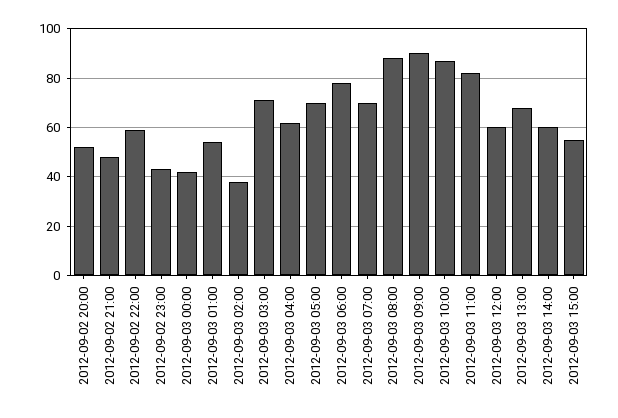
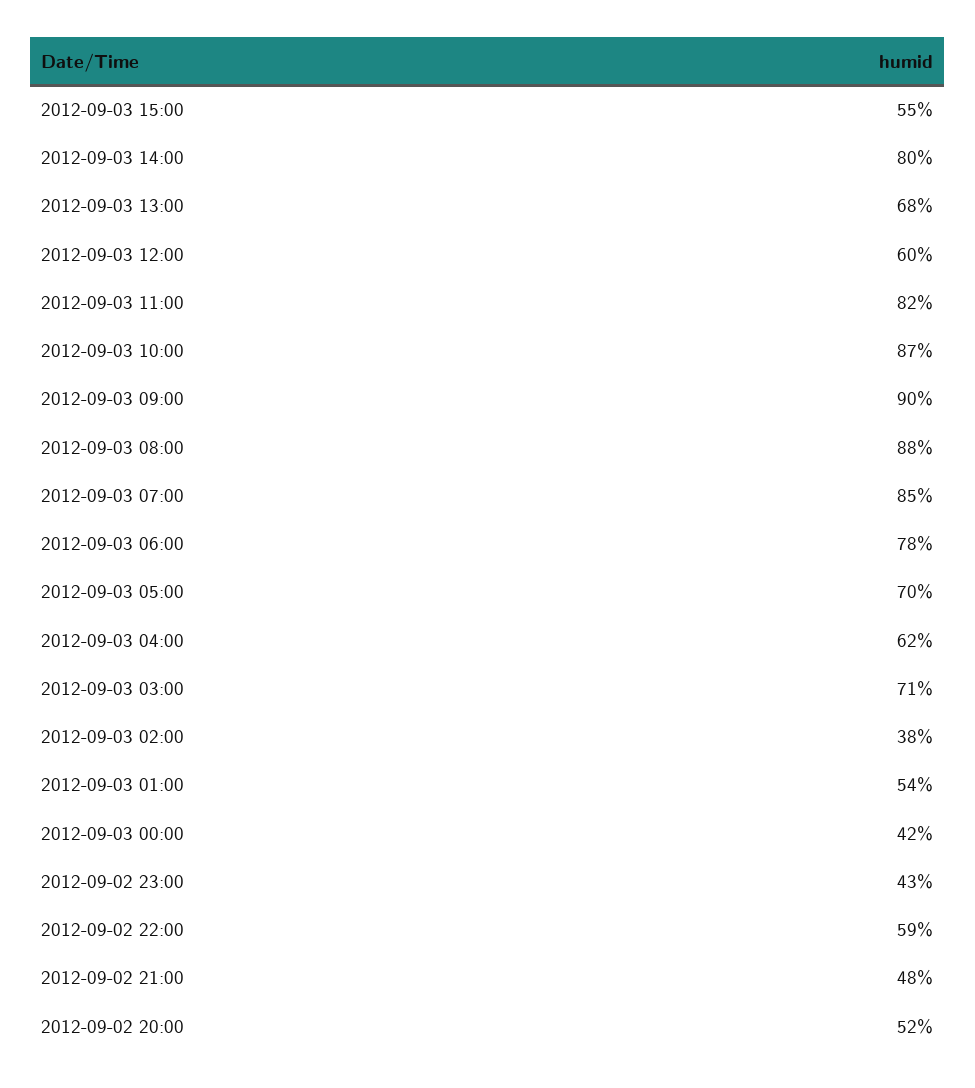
2012-09-03 07:00: 70 -> 85
2012-09-03 14:00: 60 -> 80

